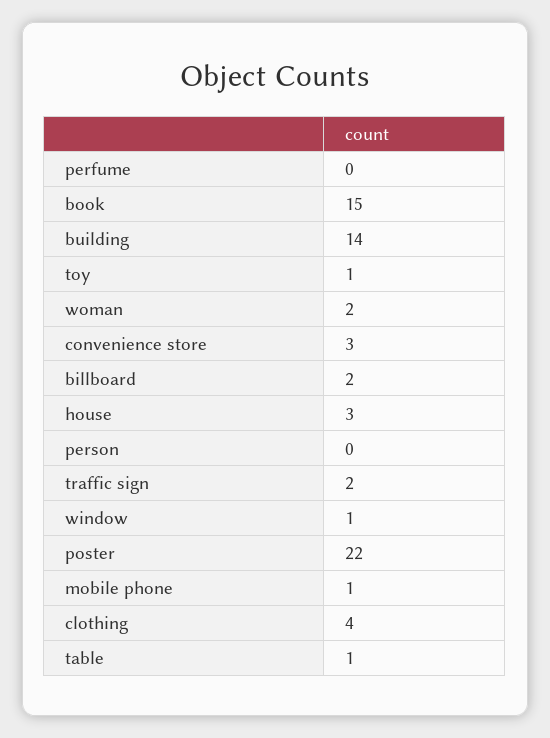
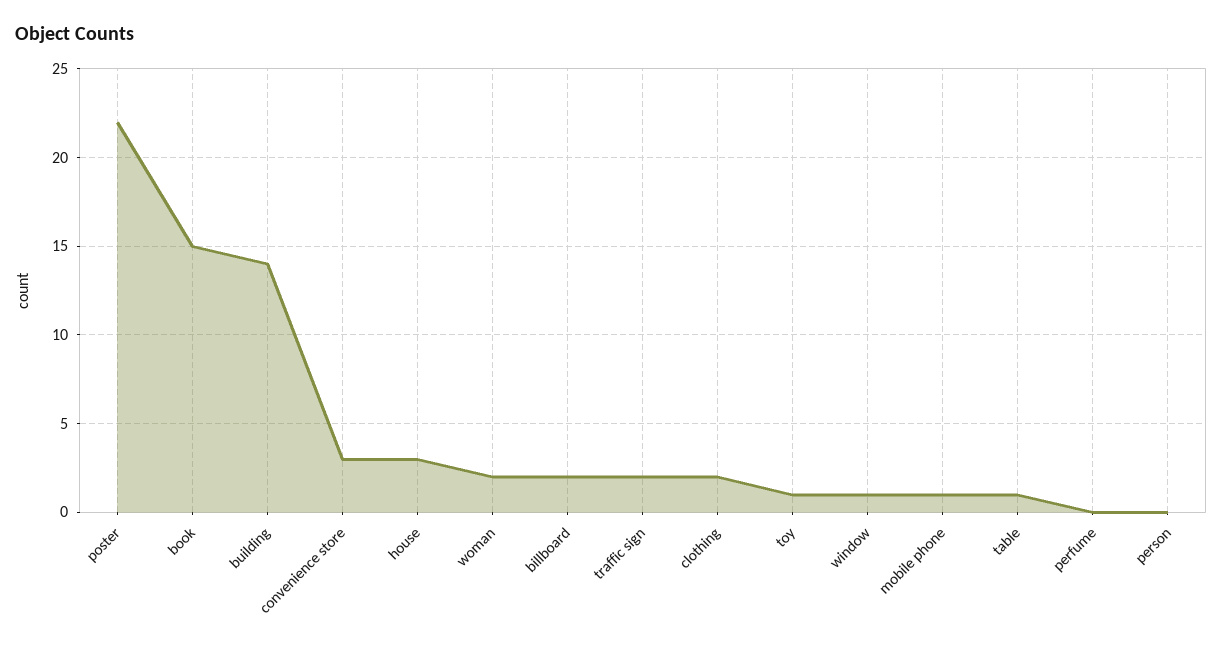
clothing: 4 -> 2

